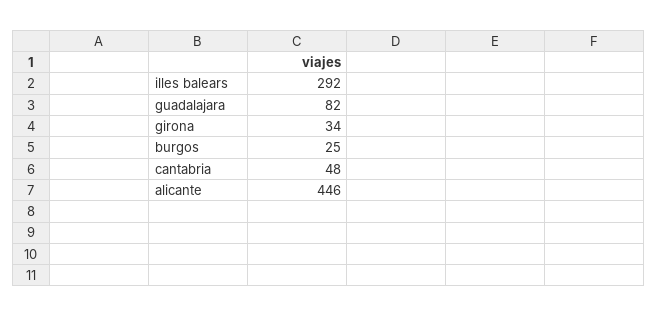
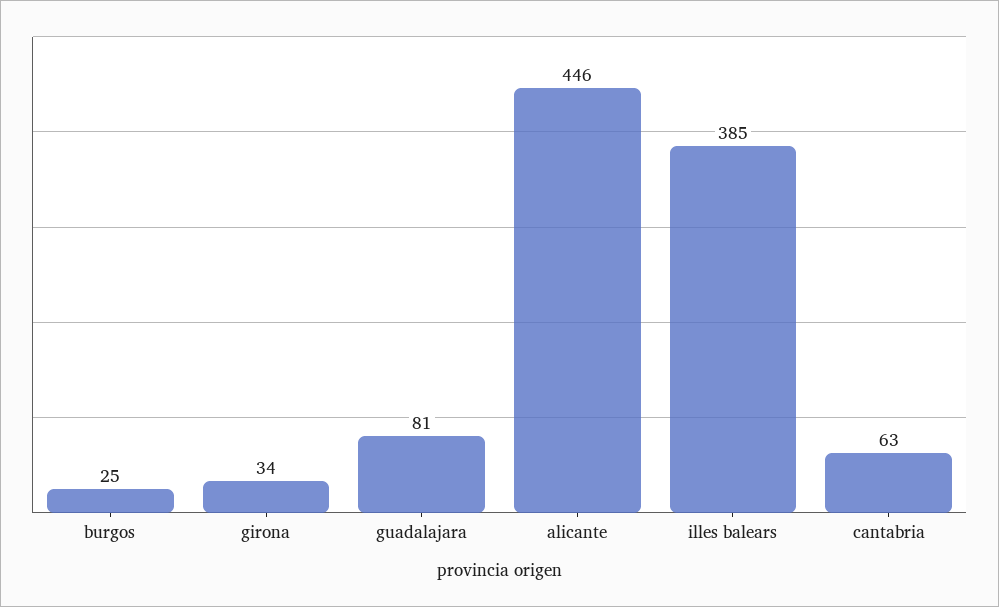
illes balears: 292 -> 385
guadalajara: 82 -> 81
cantabria: 48 -> 63

